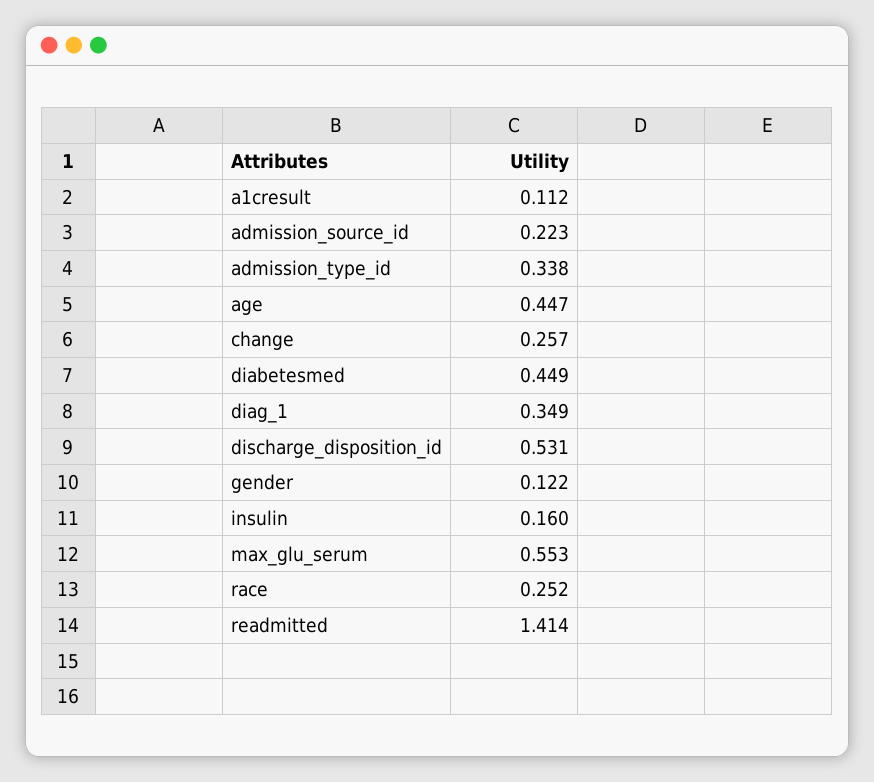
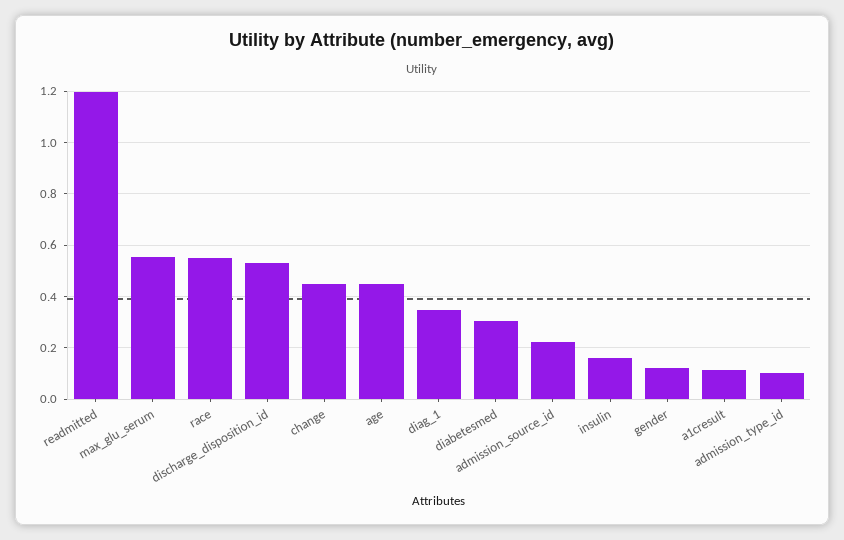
admission_type_id: 0.338 -> 0.1
change: 0.257 -> 0.45
diabetesmed: 0.449 -> 0.3
race: 0.252 -> 0.55
readmitted: 1.414 -> 1.2

